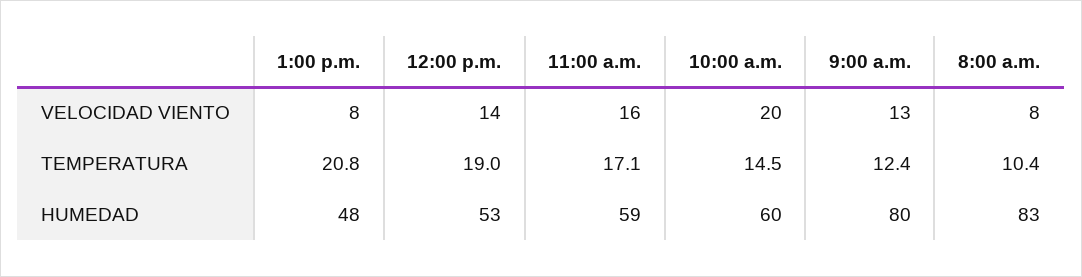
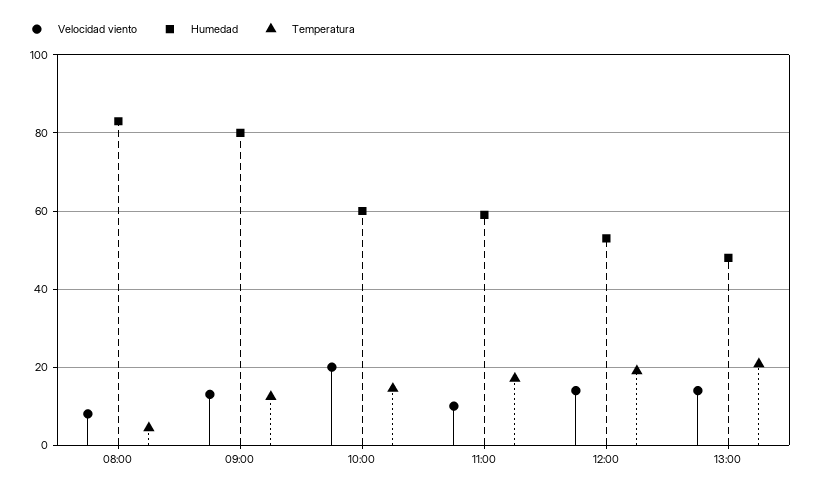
VELOCIDAD VIENTO, 1:00 p.m.: 8 -> 14
VELOCIDAD VIENTO, 11:00 a.m.: 16 -> 10
TEMPERATURA, 8:00 a.m.: 10.4 -> 4

